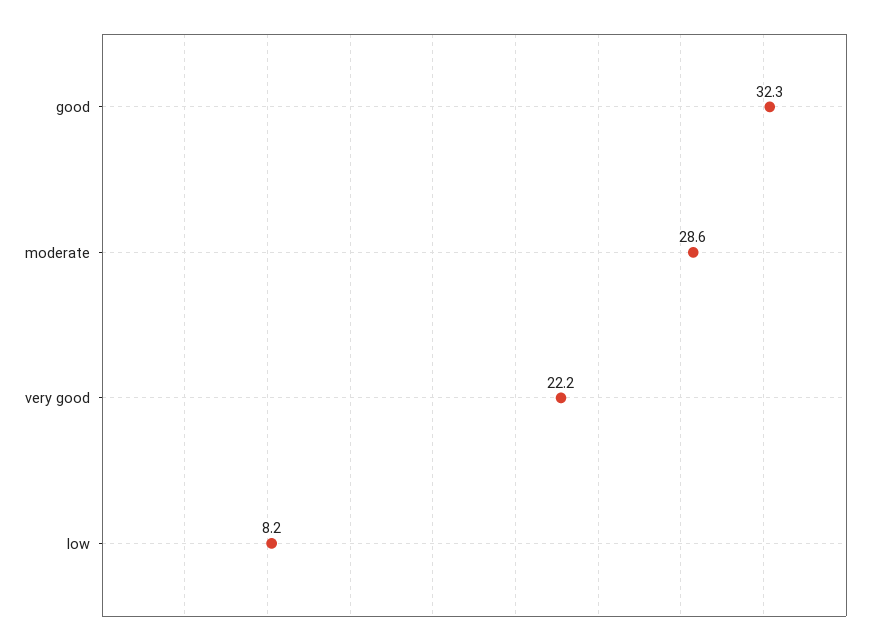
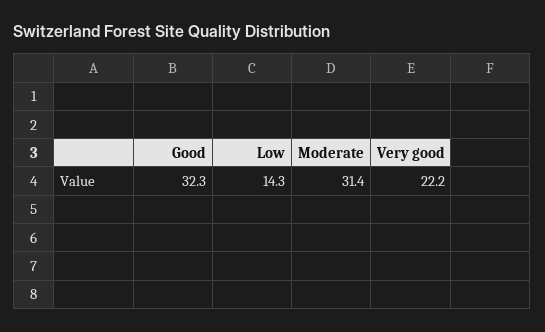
moderate: 28.6 -> 31.4
low: 8.2 -> 14.3

